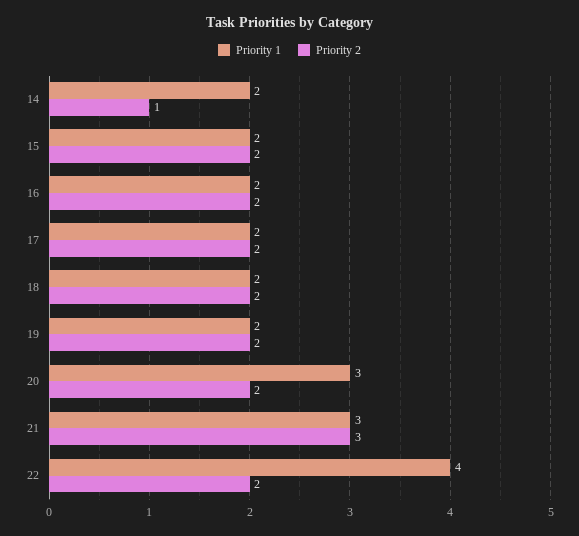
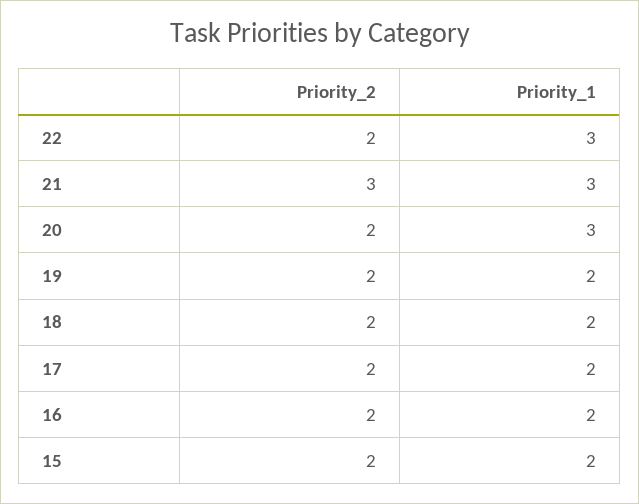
Priority 1, 14: 2 -> none
Priority 2, 14: 1 -> none
Priority 1, 22: 4 -> 3

